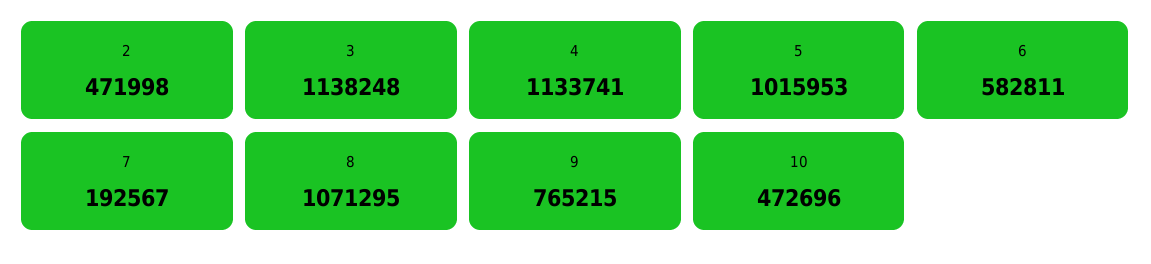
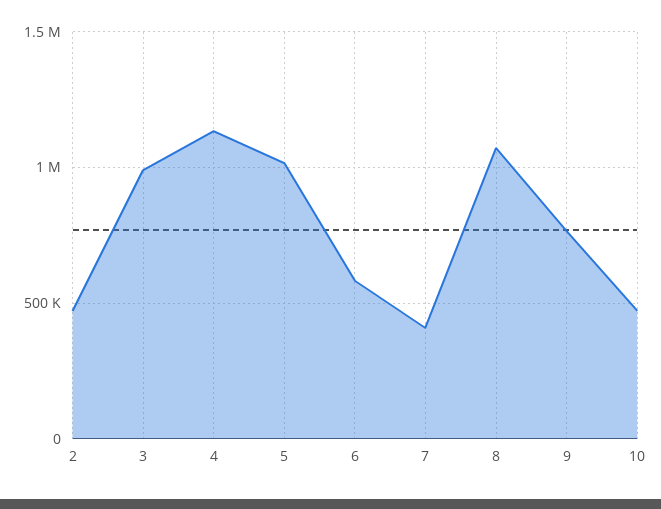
3: 1138248 -> 1000000
7: 192567 -> 400000

